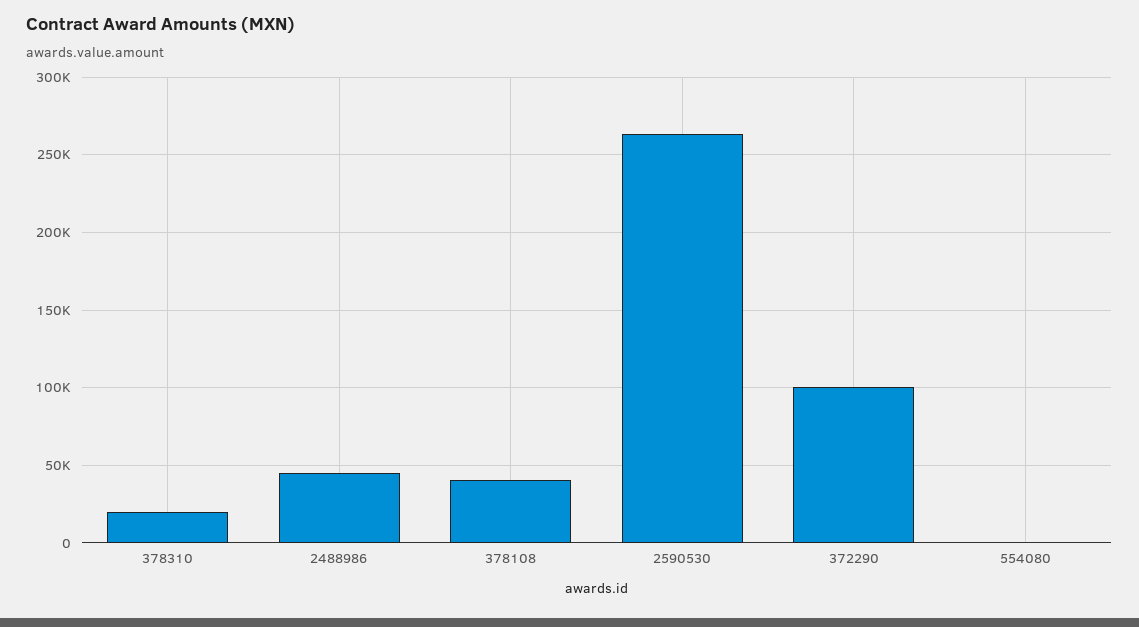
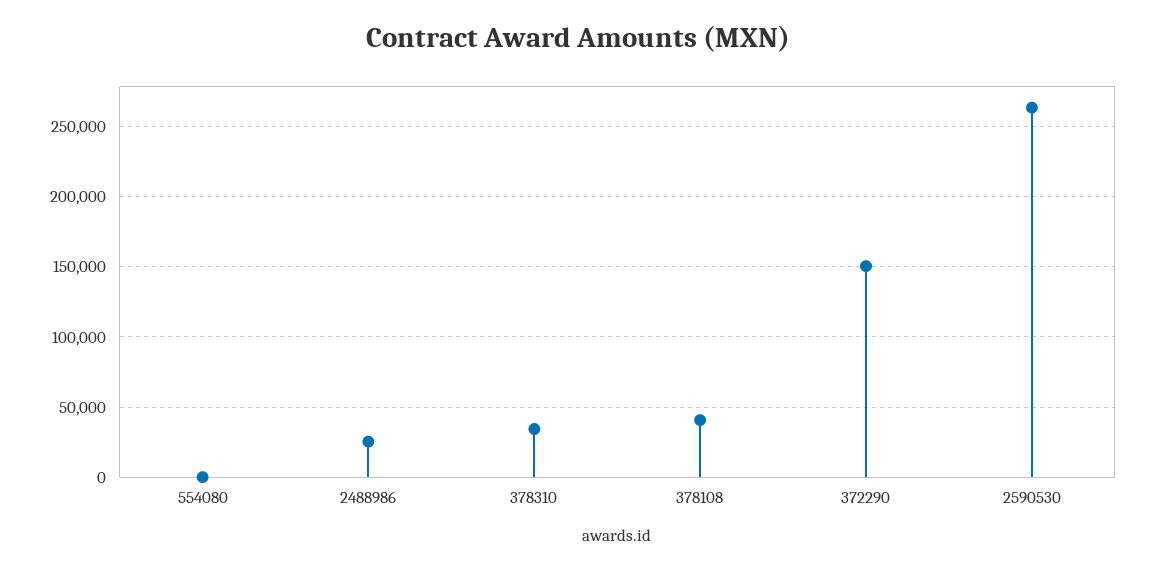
378310: 20000 -> 35000
2488986: 45000 -> 25000
372290: 100000 -> 150000

